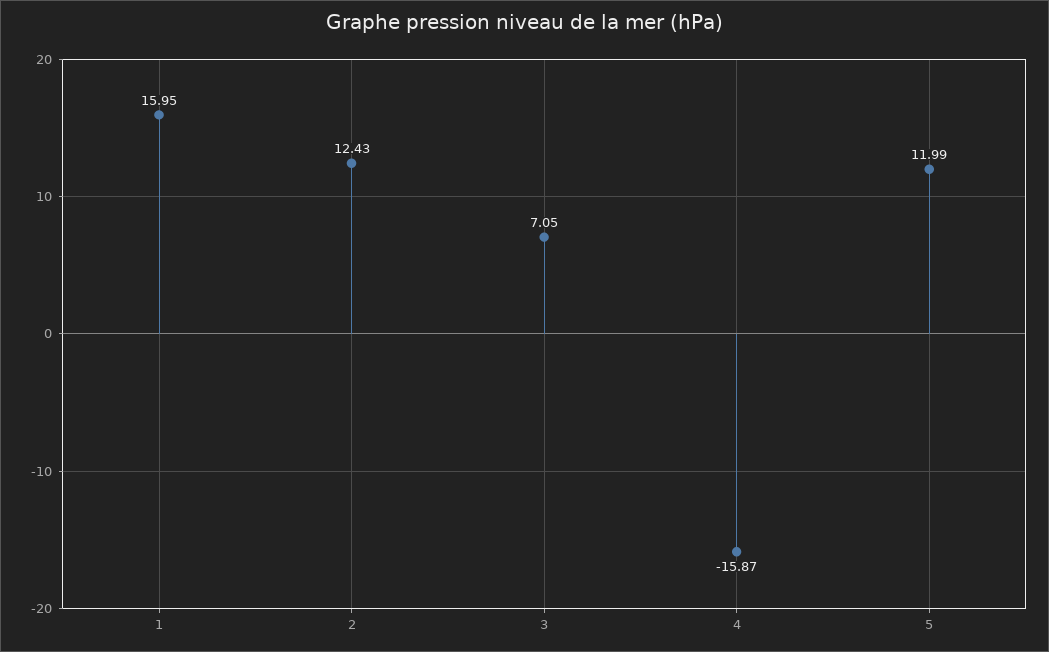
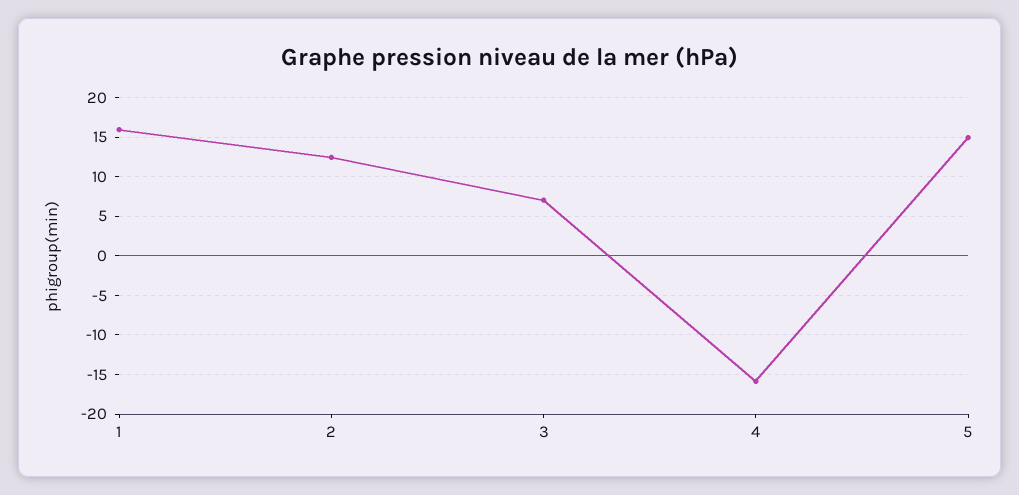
5: 11.99 -> 15

